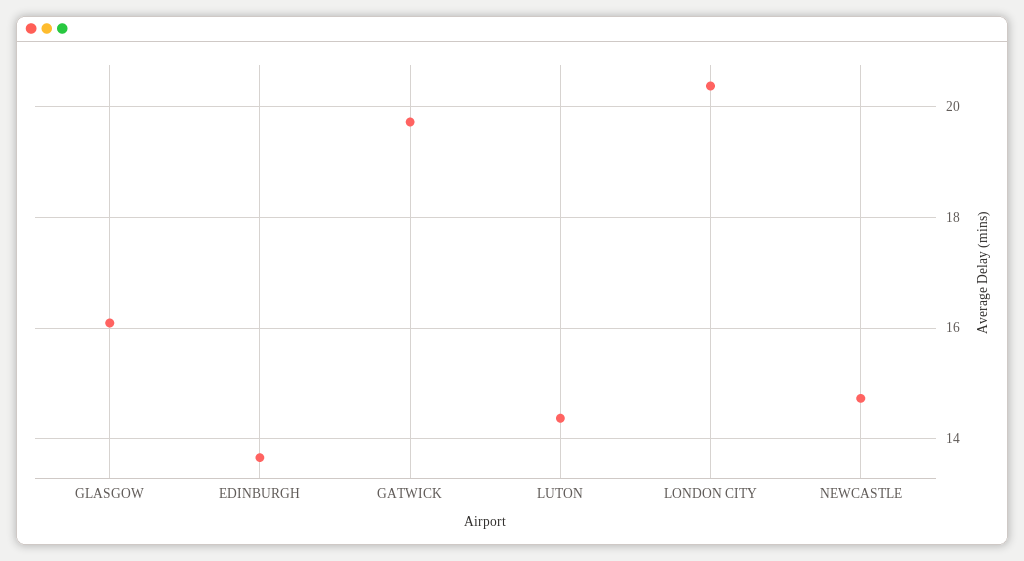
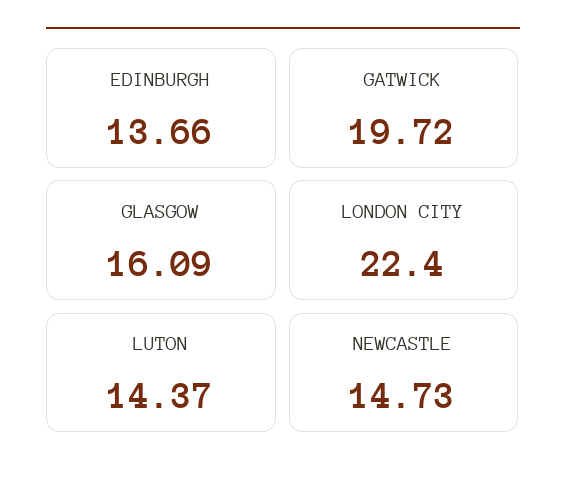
LONDON CITY: 20.4 -> 22.4

